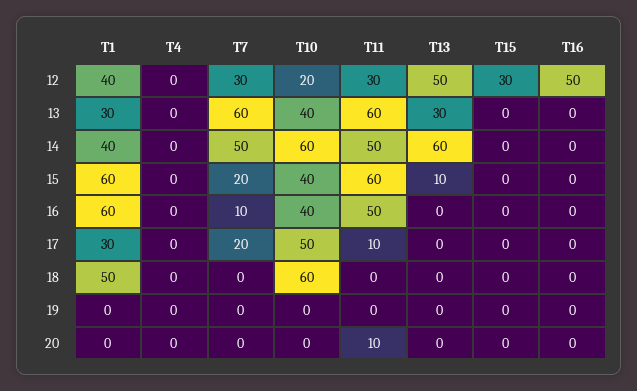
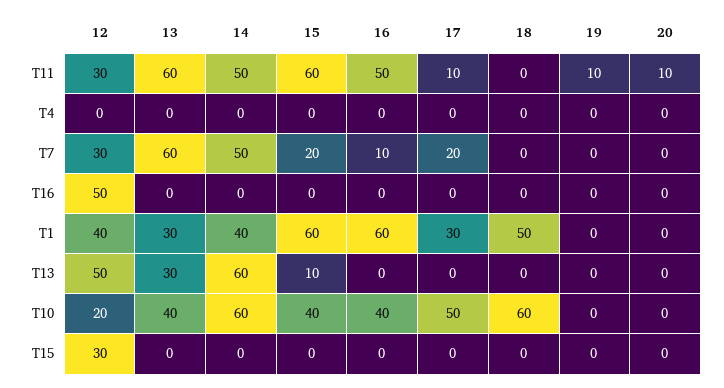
T11, 19: 0 -> 10

